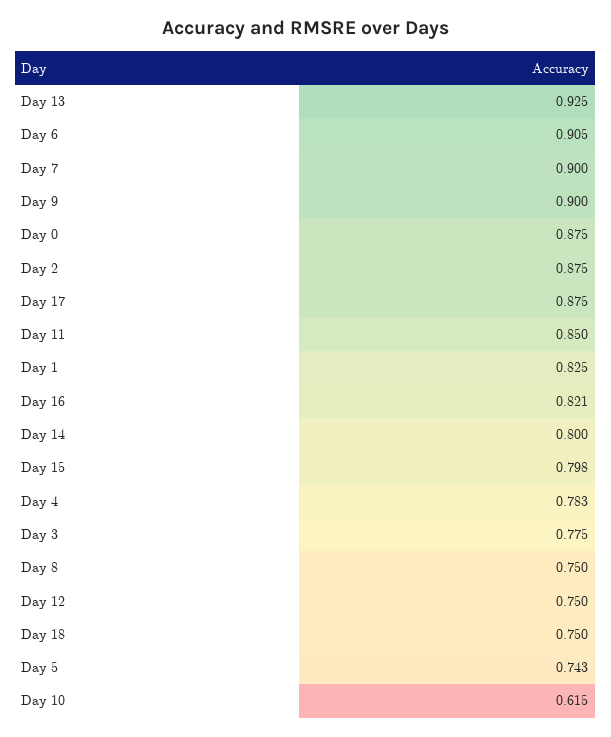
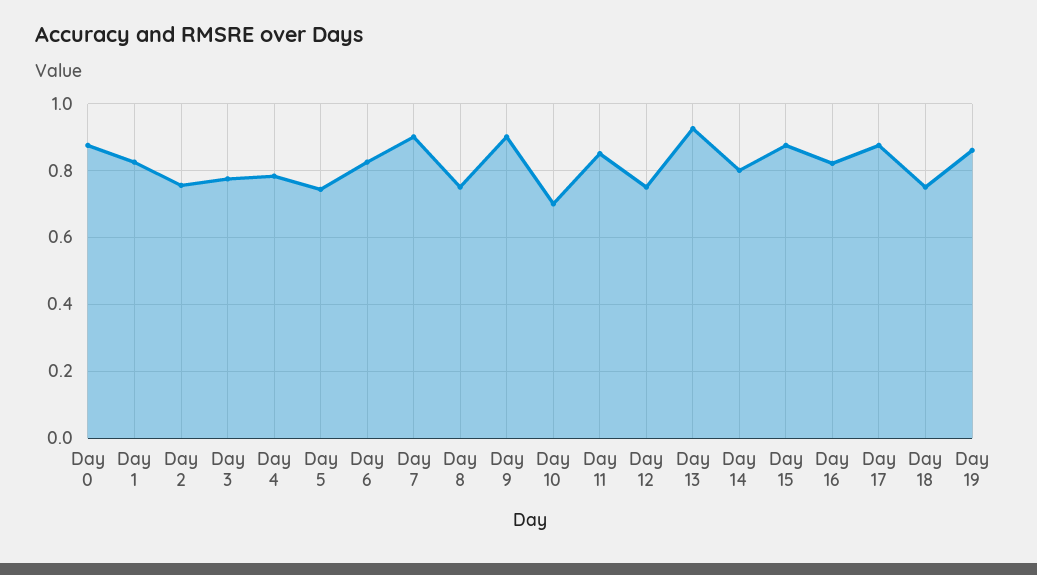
Day 6: 0.905 -> 0.82
Day 2: 0.875 -> 0.76
Day 15: 0.798 -> 0.88
Day 10: 0.615 -> 0.7
Day 19: none -> 0.86

